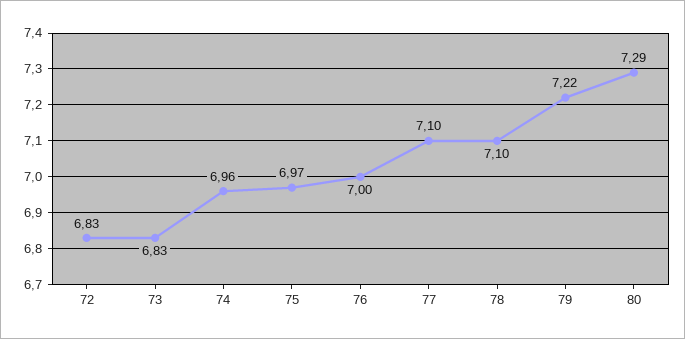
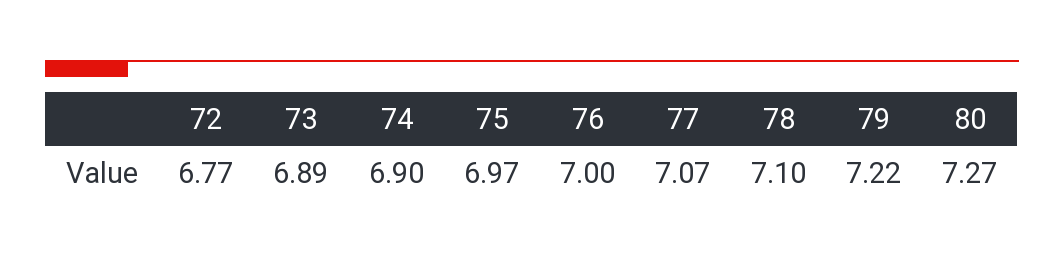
72: 6.83 -> 6.77
73: 6.83 -> 6.89
74: 6.96 -> 6.9
77: 7.1 -> 7.07
80: 7.29 -> 7.27

